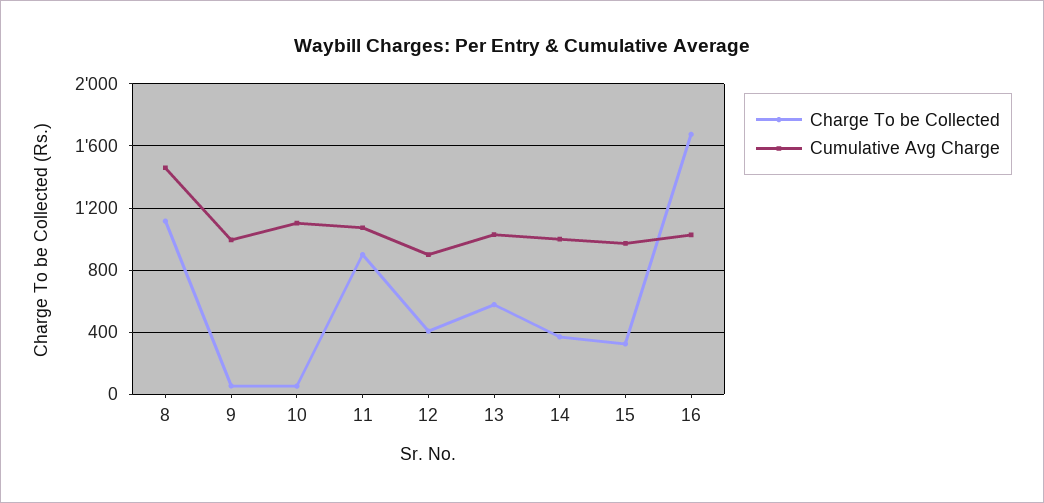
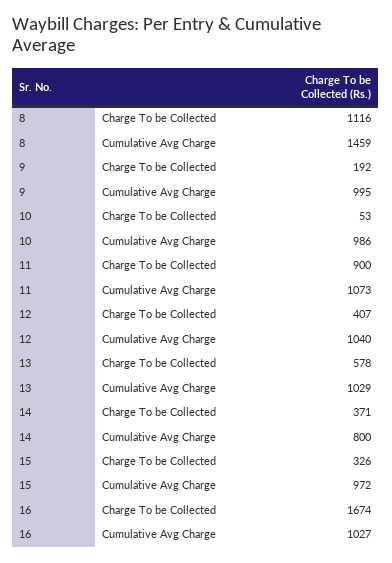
Charge To be Collected, 9: 50 -> 192
Cumulative Avg Charge, 10: 1100 -> 986
Cumulative Avg Charge, 12: 900 -> 1040
Cumulative Avg Charge, 14: 1000 -> 800

